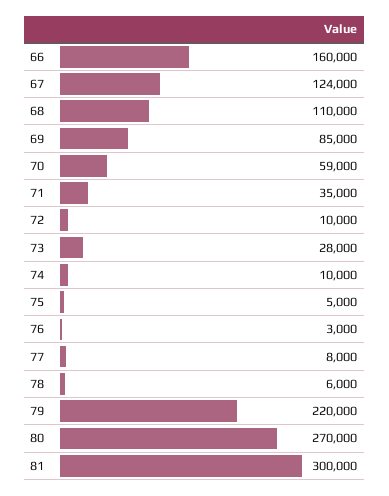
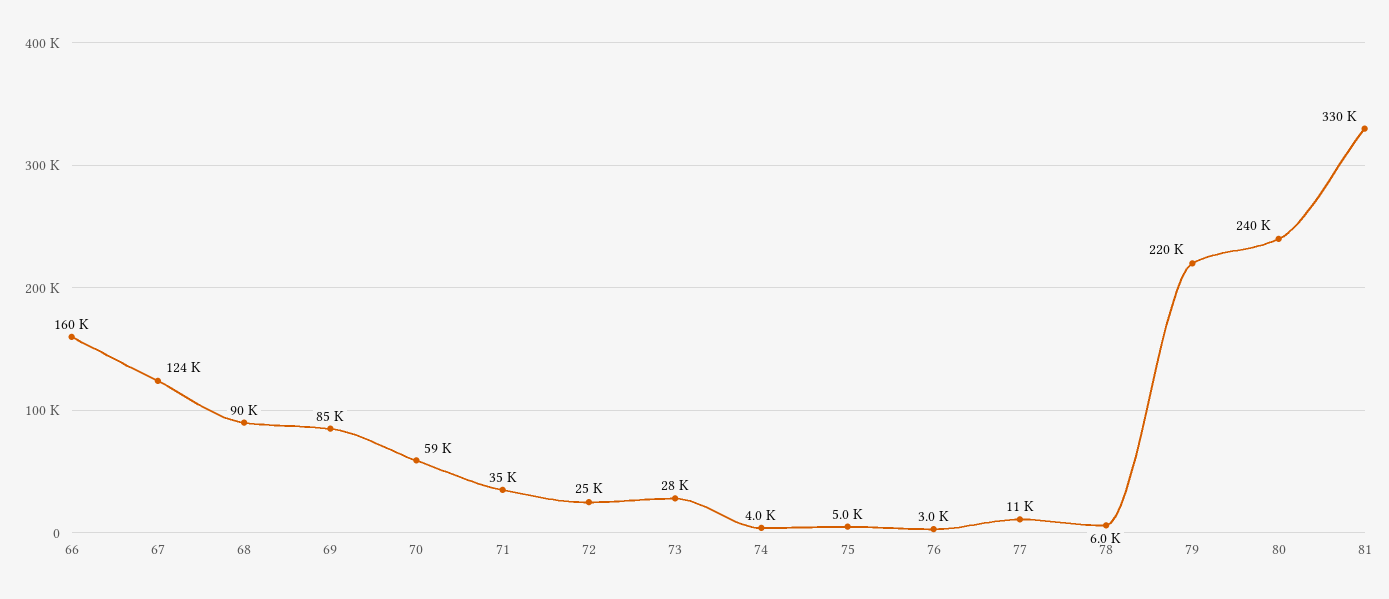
68: 110000 -> 90000
72: 10000 -> 25000
74: 10000 -> 4000
77: 8000 -> 11000
80: 270000 -> 240000
81: 300000 -> 330000

